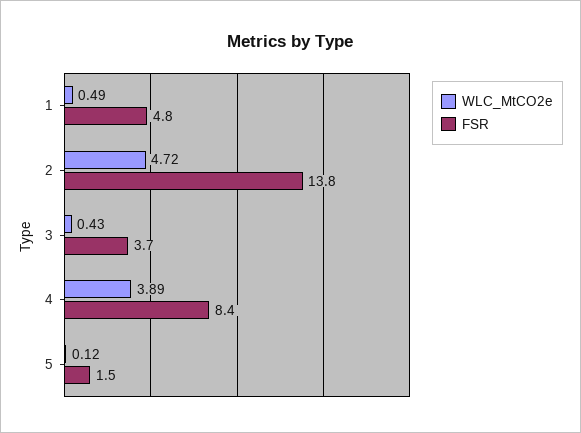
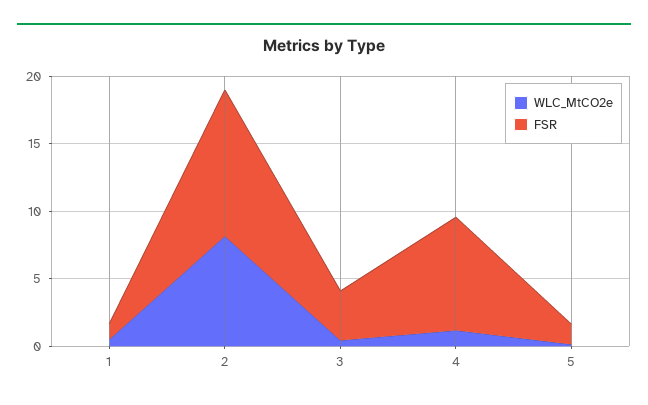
FSR, 1: 4.8 -> 1
WLC_MtCO2e, 2: 4.72 -> 8
FSR, 2: 13.8 -> 11
WLC_MtCO2e, 4: 3.89 -> 1

